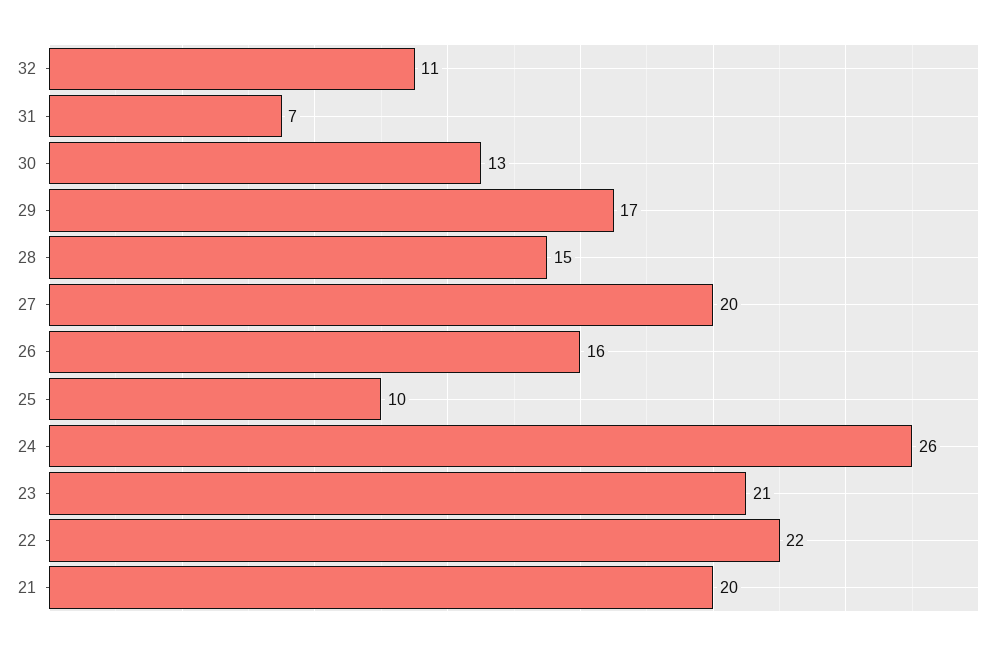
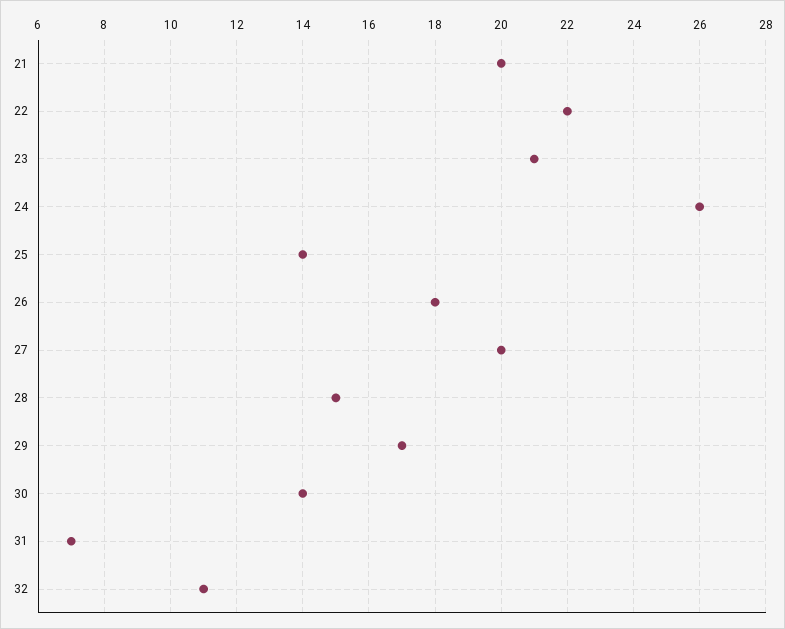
30: 13 -> 14
26: 16 -> 18
25: 10 -> 14

